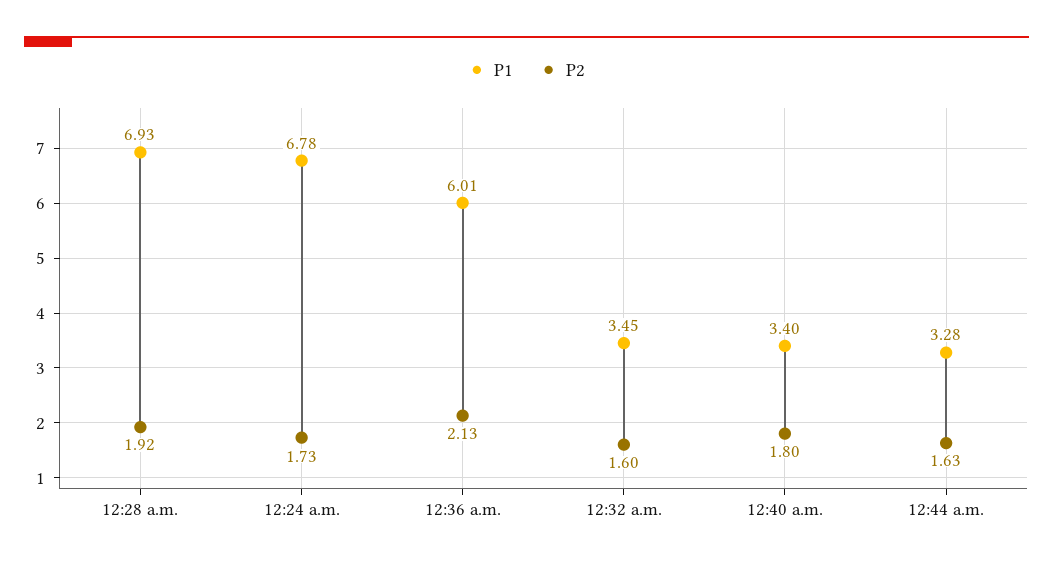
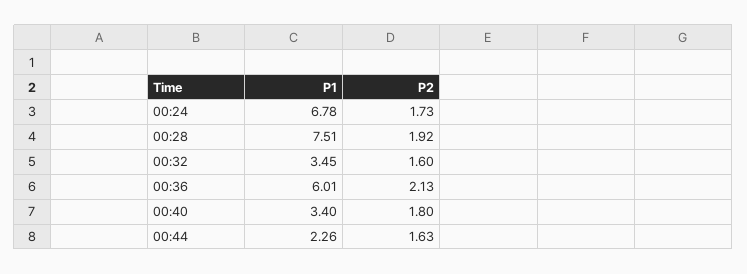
P1, 12:28 a.m.: 6.93 -> 7.51
P1, 12:44 a.m.: 3.28 -> 2.26

